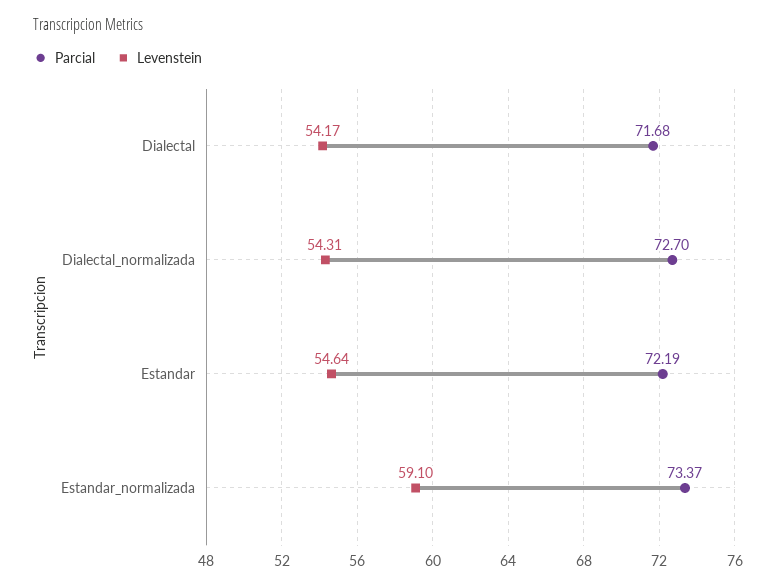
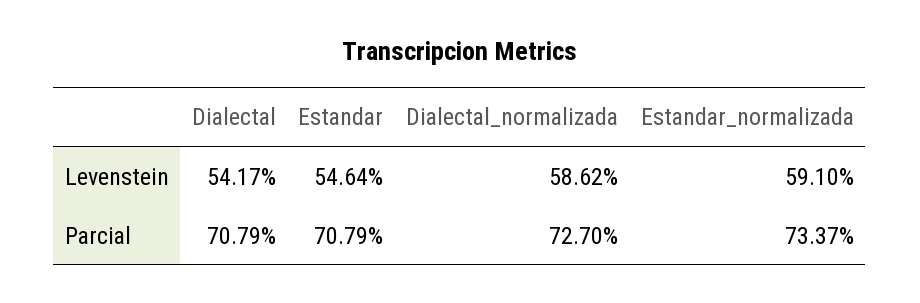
Parcial, Dialectal: 71.68 -> 70.79
Levenstein, Dialectal_normalizada: 54.31 -> 58.62
Parcial, Estandar: 72.19 -> 70.79

